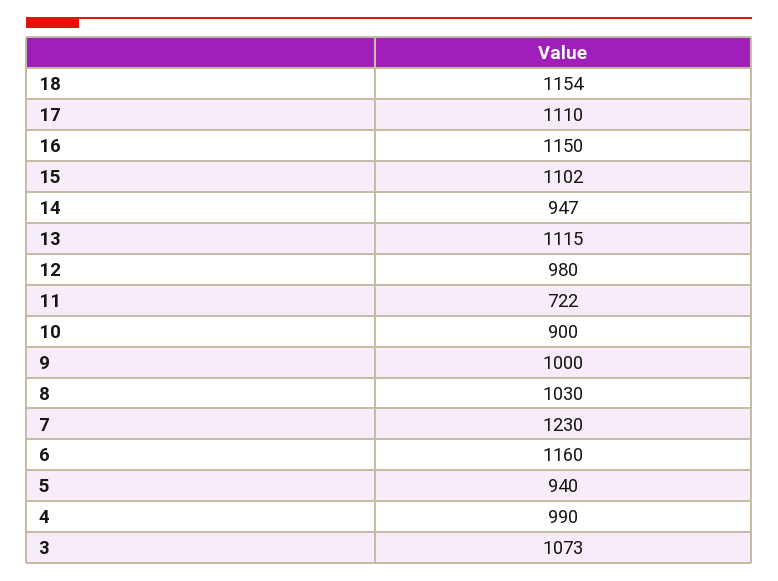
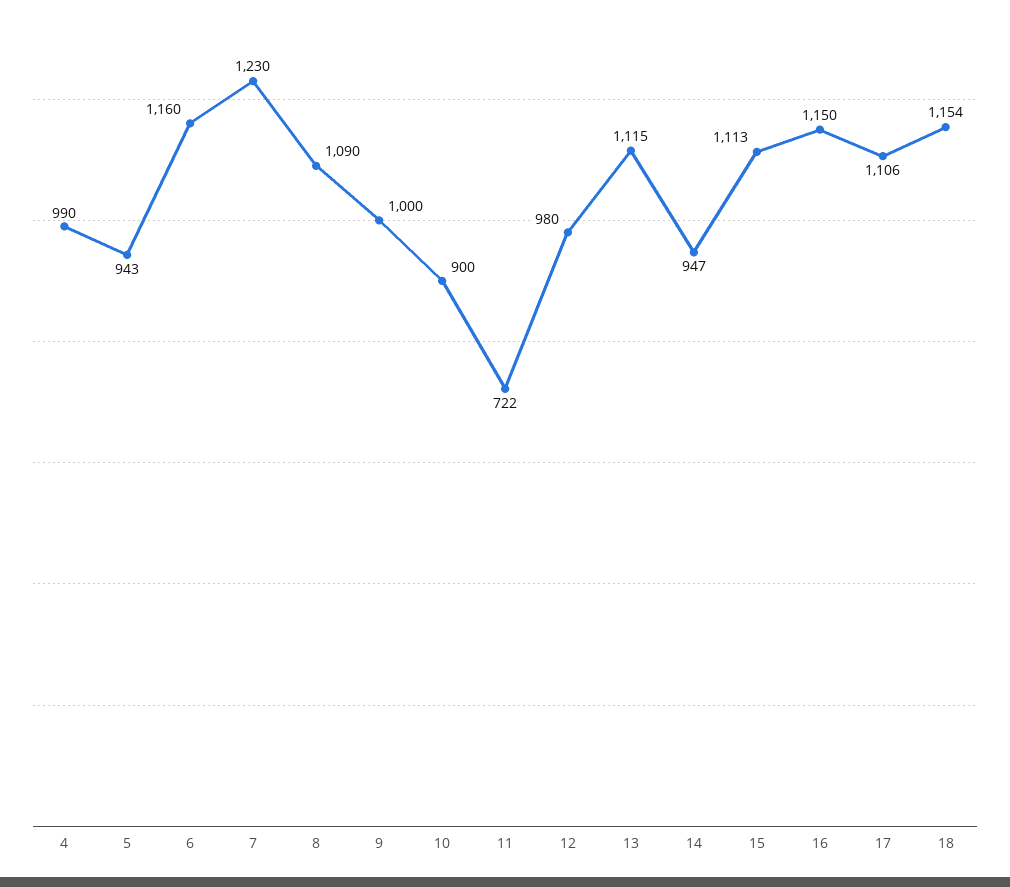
17: 1110 -> 1106
15: 1102 -> 1113
8: 1030 -> 1090
5: 940 -> 943
3: 1073 -> none

